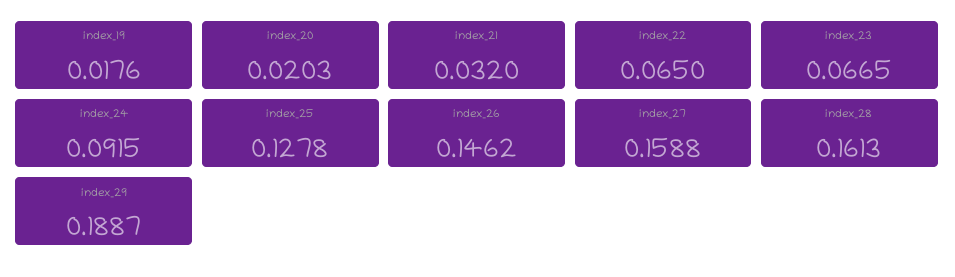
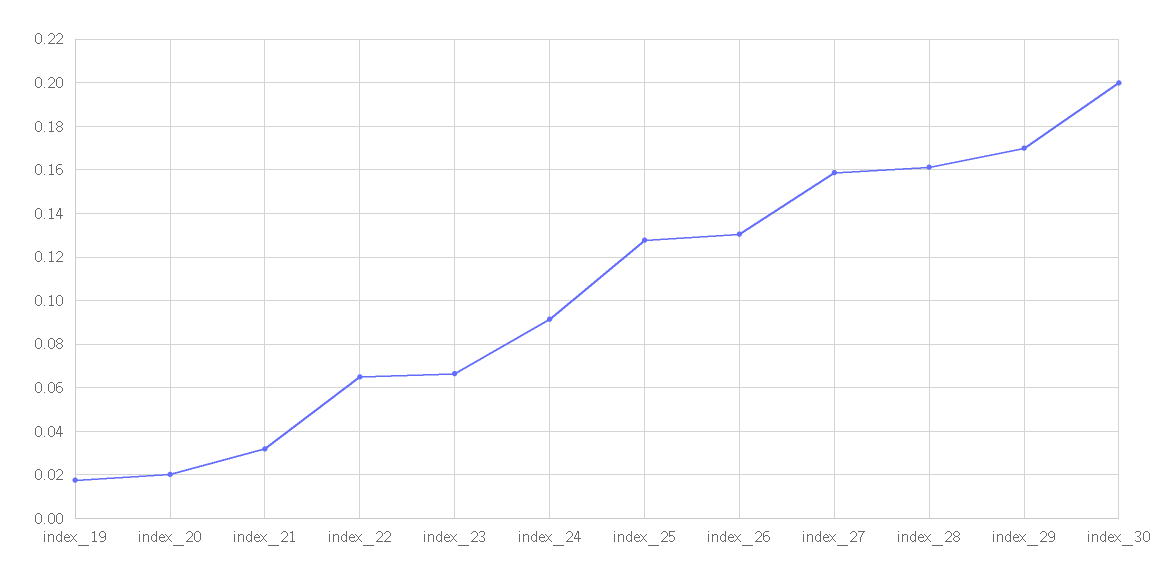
index_26: 0.1462 -> 0.13
index_29: 0.1887 -> 0.17
index_30: none -> 0.2

